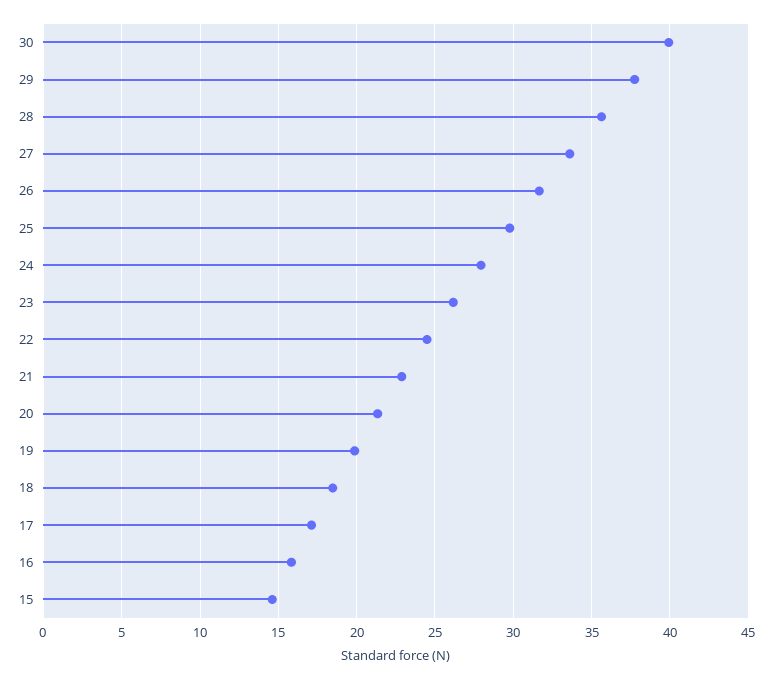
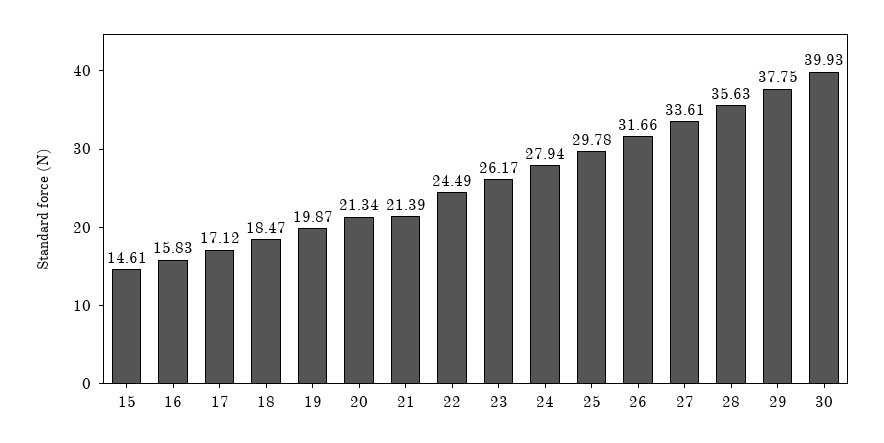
21: 23 -> 21.39

